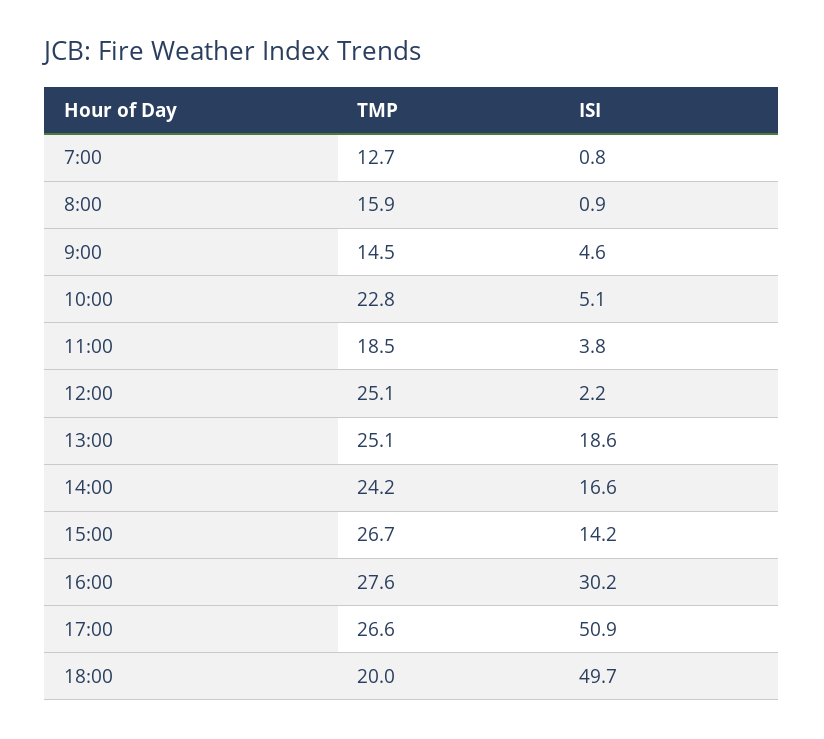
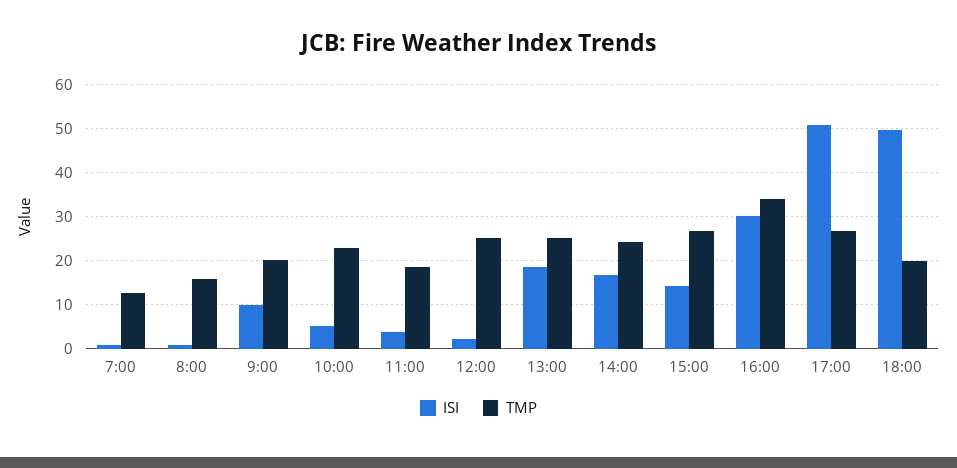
TMP, 9:00: 14.5 -> 20
ISI, 9:00: 4.6 -> 10
TMP, 16:00: 27.6 -> 34

